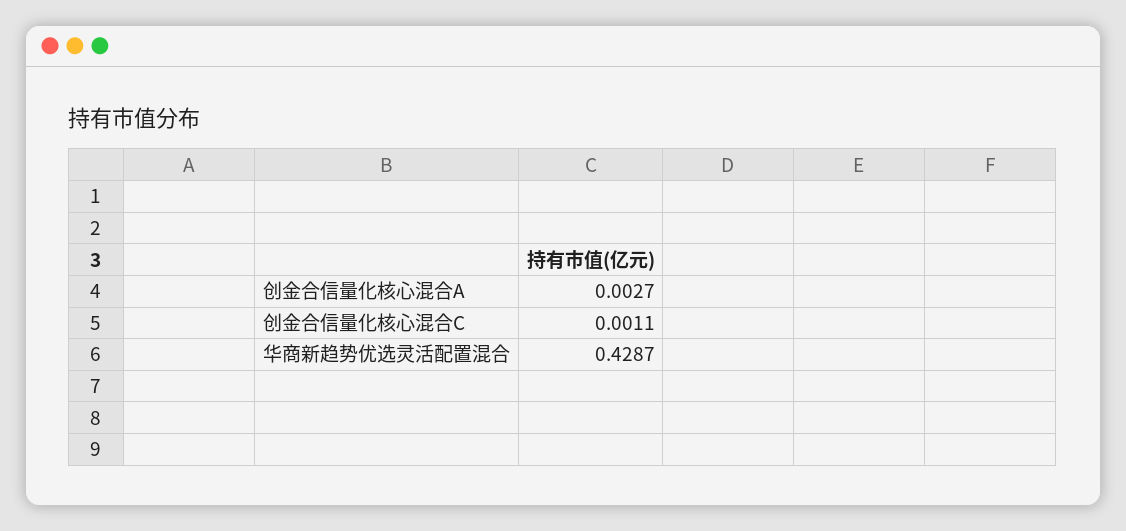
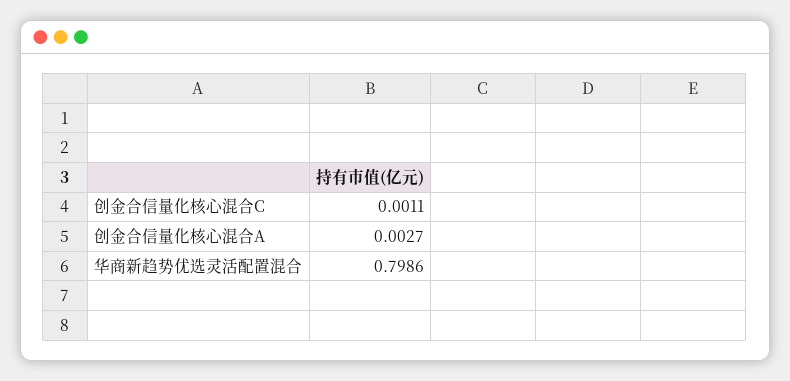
华商新趋势优选灵活配置混合: 0.4287 -> 0.7986

